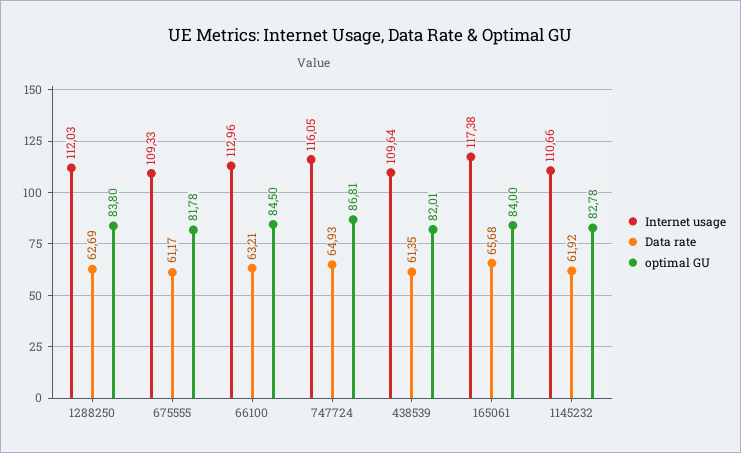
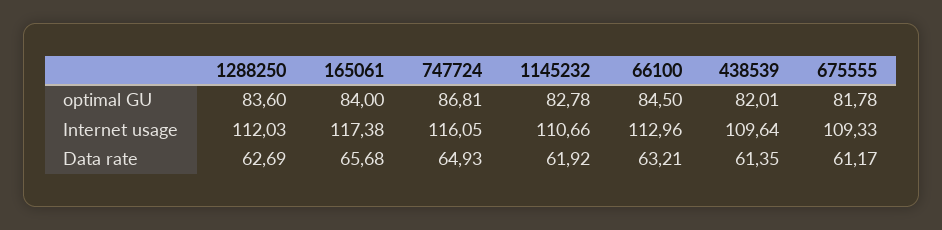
optimal GU, 1288250: 83.8 -> 83.6

